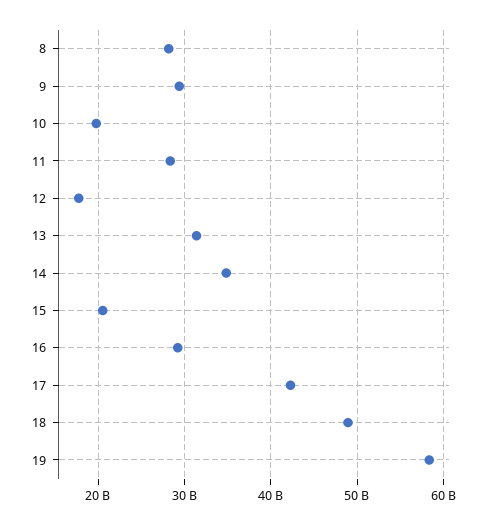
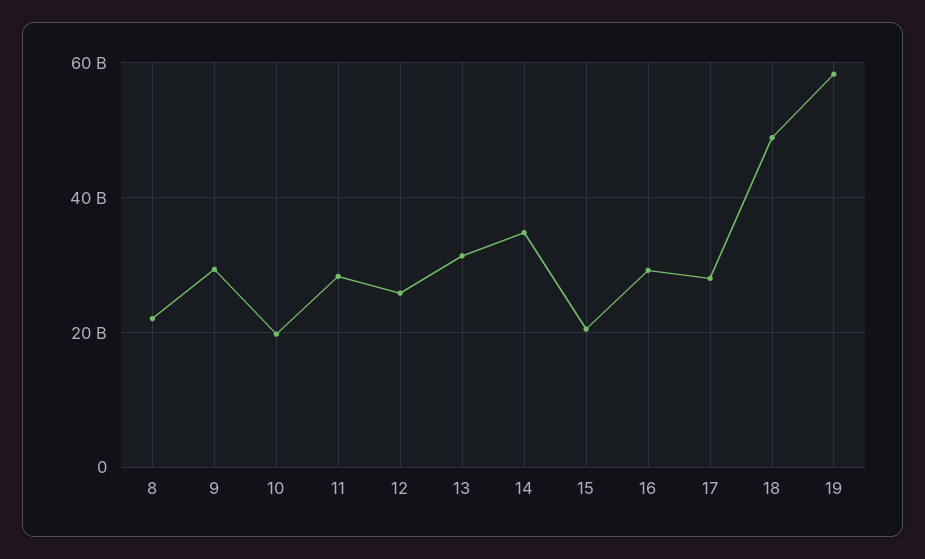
8: 28000000000 -> 22000000000
12: 18000000000 -> 26000000000
17: 42000000000 -> 28000000000

